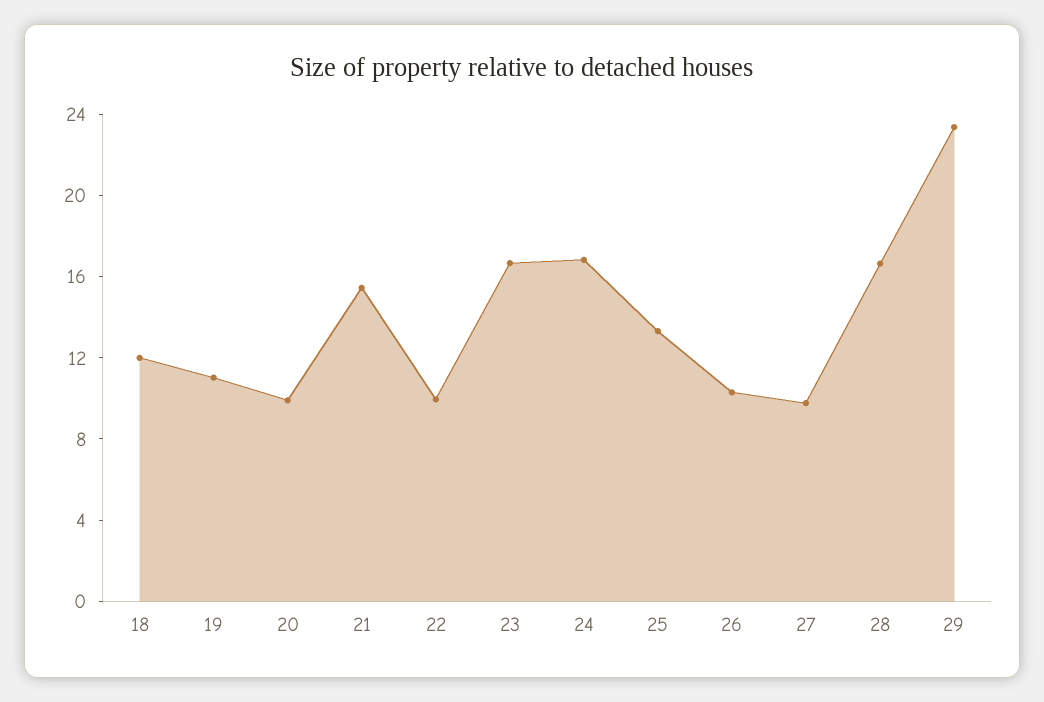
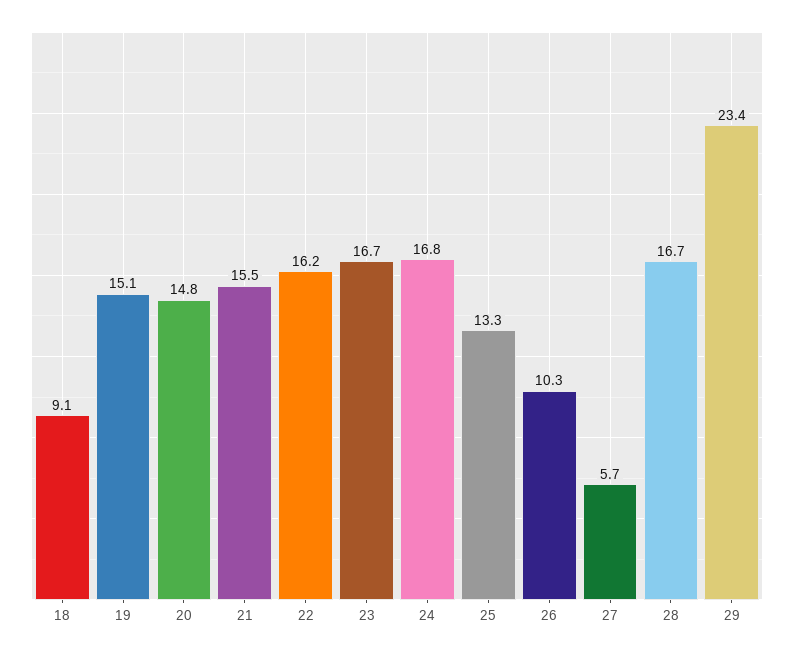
18: 12 -> 9.1
19: 11 -> 15.1
20: 10 -> 14.8
22: 10 -> 16.2
27: 10 -> 5.7

